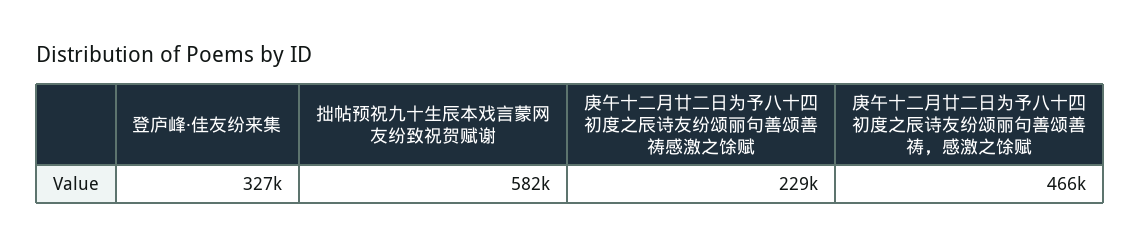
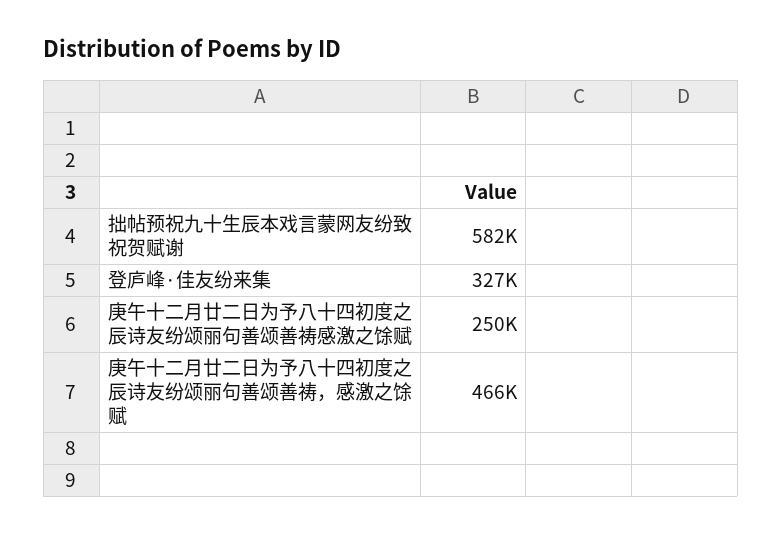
庚午十二月廿二日为予八十四初度之辰诗友纷颂丽句善颂善祷感激之馀赋: 229000 -> 250000

